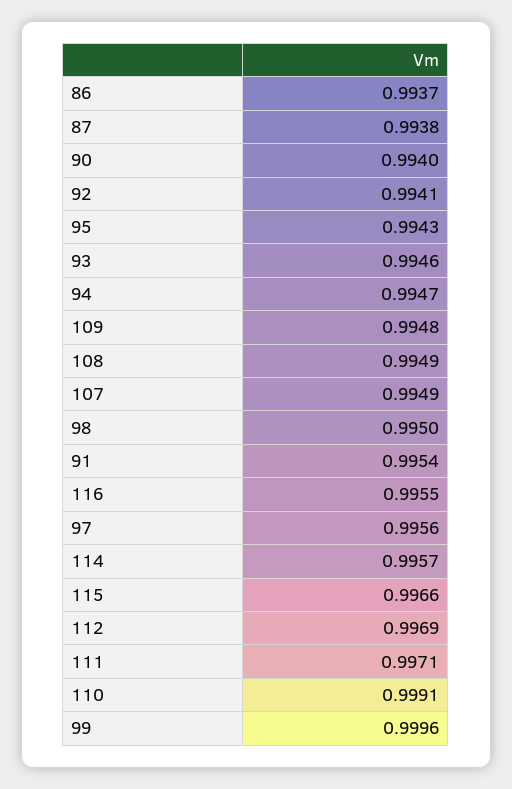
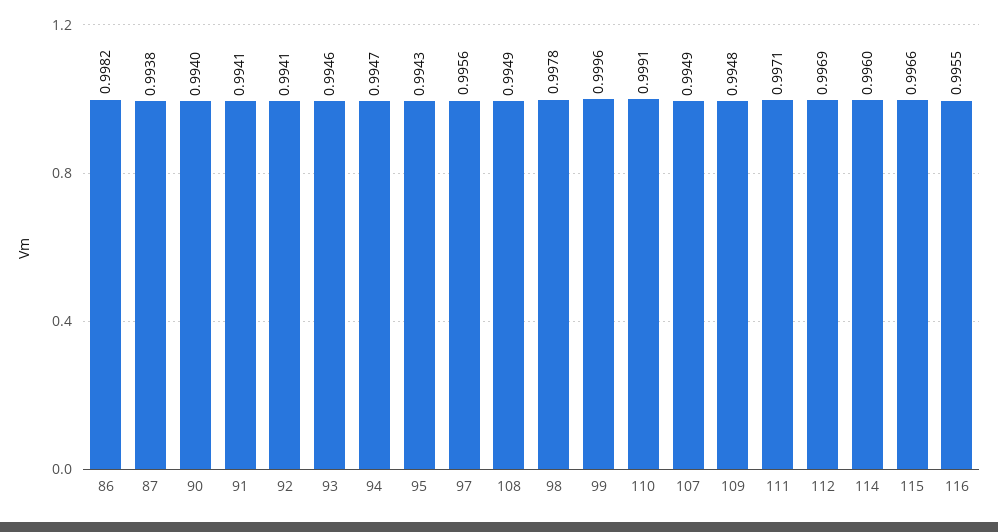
86: 0.9937 -> 0.9982
98: 0.995 -> 0.9978
91: 0.9954 -> 0.9941
114: 0.9957 -> 0.996

